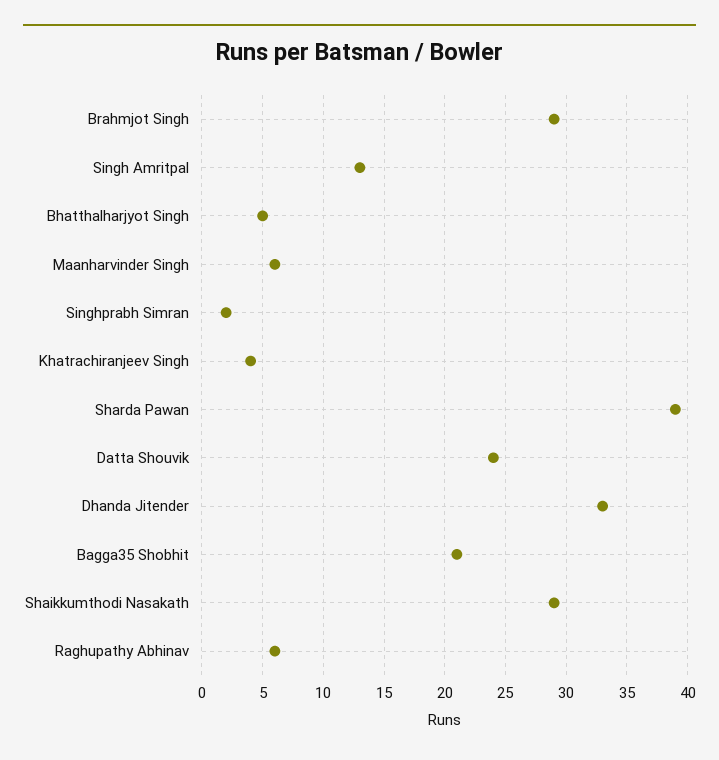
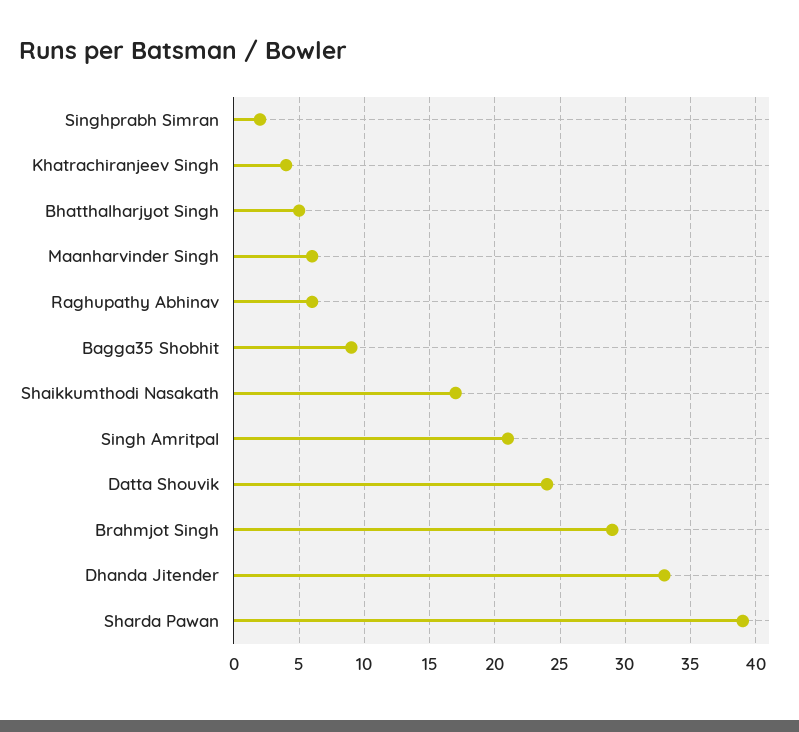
Singh Amritpal: 13 -> 21
Bagga35 Shobhit: 21 -> 9
Shaikkumthodi Nasakath: 29 -> 17

